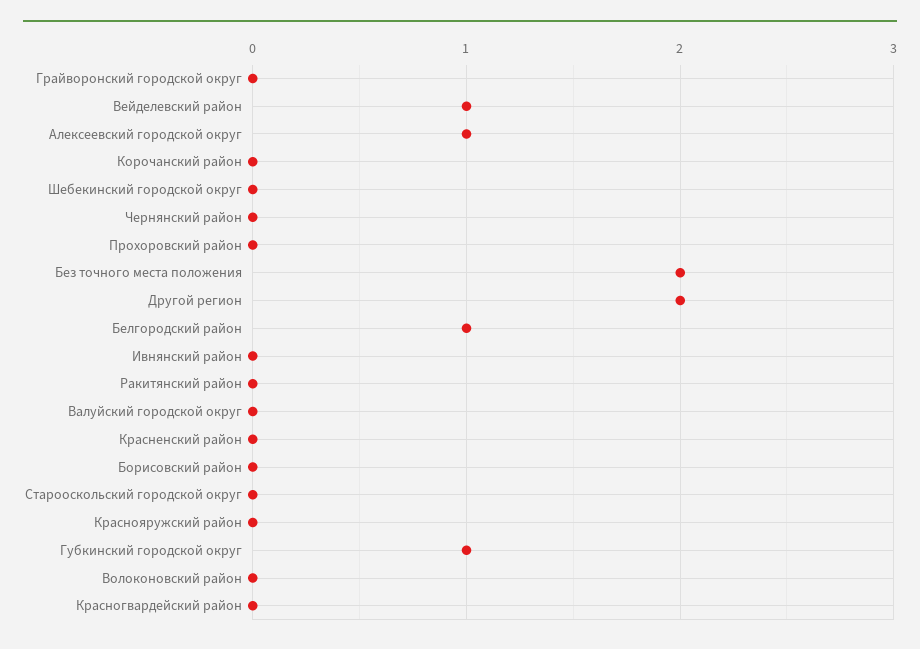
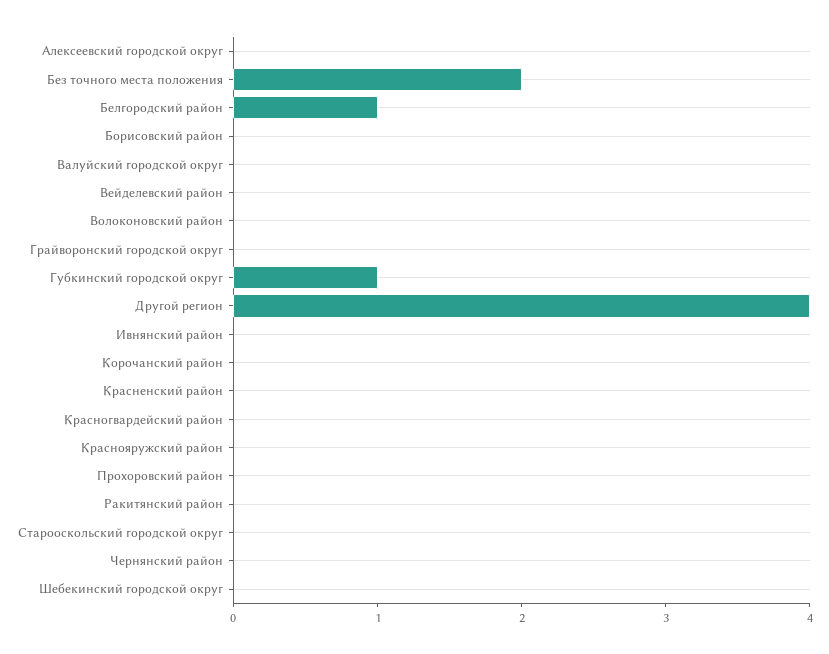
Вейделевский район: 1 -> 0
Алексеевский городской округ: 1 -> 0
Другой регион: 2 -> 4

